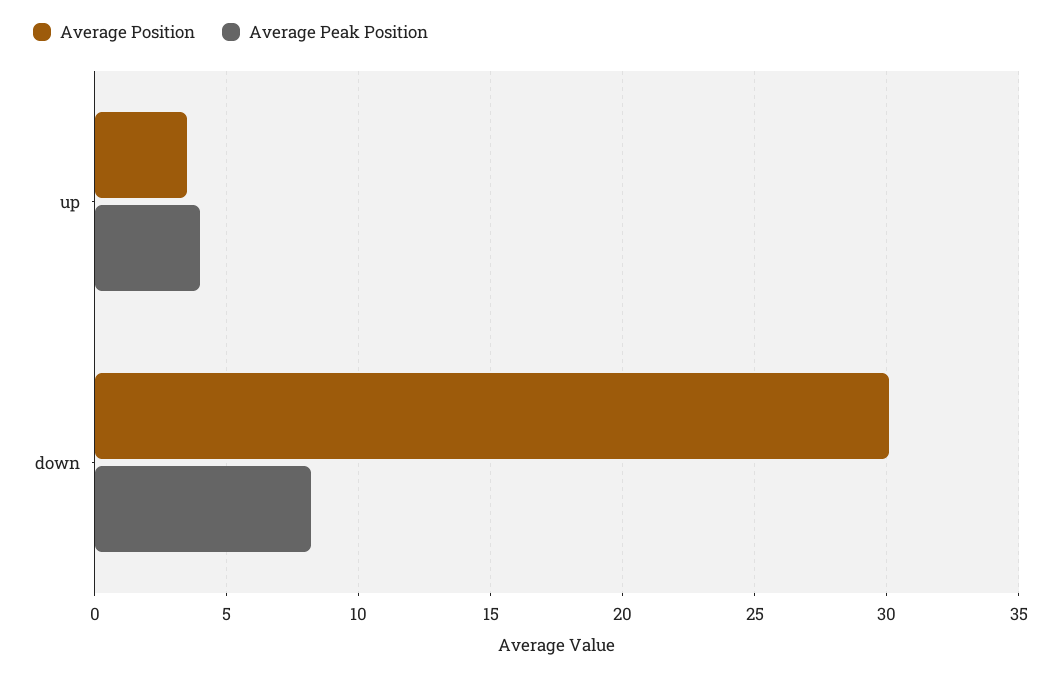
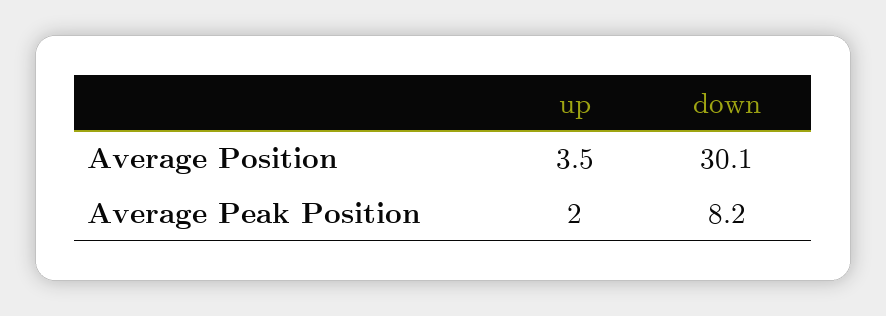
Average Peak Position, up: 4 -> 2

